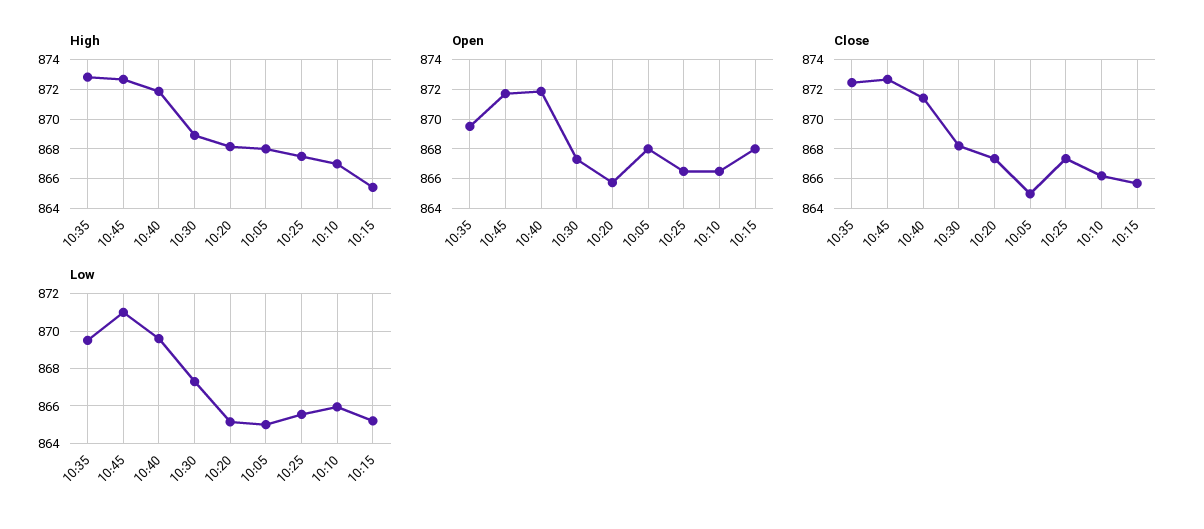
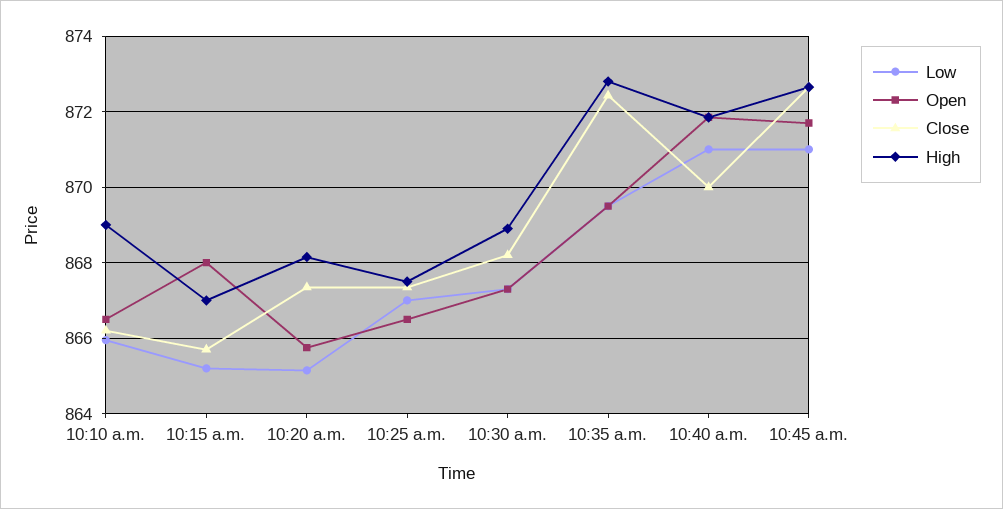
High, 10:05: 868 -> none
High, 10:10: 867 -> 869
High, 10:15: 865.5 -> 867
Open, 10:05: 868 -> none
Close, 10:40: 871.5 -> 870
Close, 10:05: 865 -> none
Low, 10:40: 869.5 -> 871
Low, 10:05: 865 -> none
Low, 10:25: 865.5 -> 867

